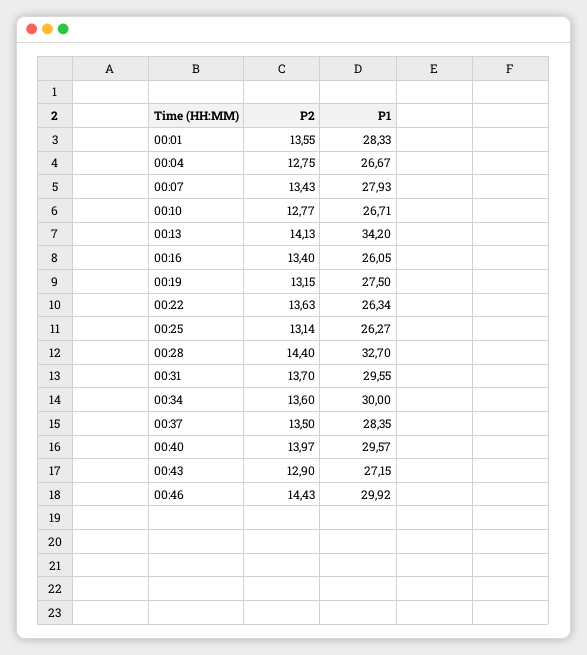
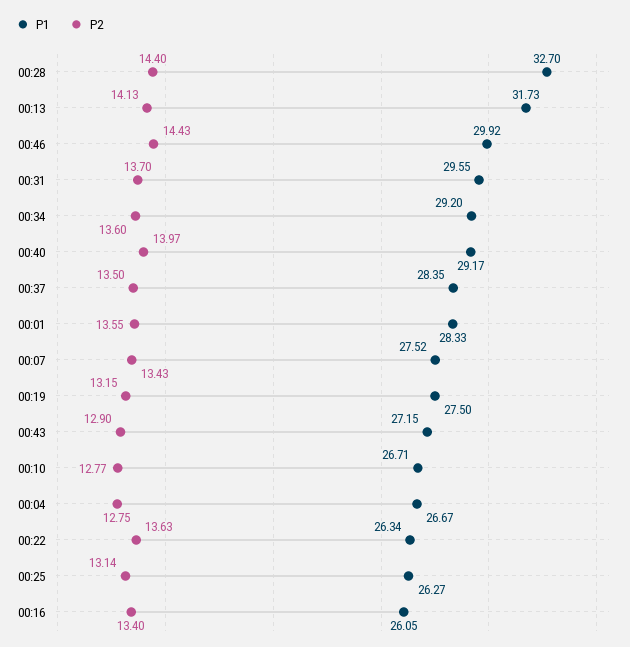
P1, 00:07: 27.93 -> 27.52
P1, 00:13: 34.2 -> 31.73
P1, 00:34: 30 -> 29.2
P1, 00:40: 29.57 -> 29.17

